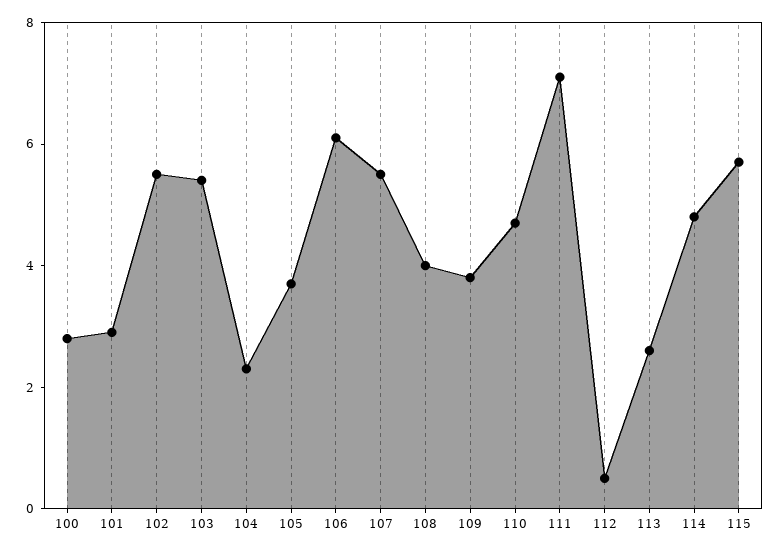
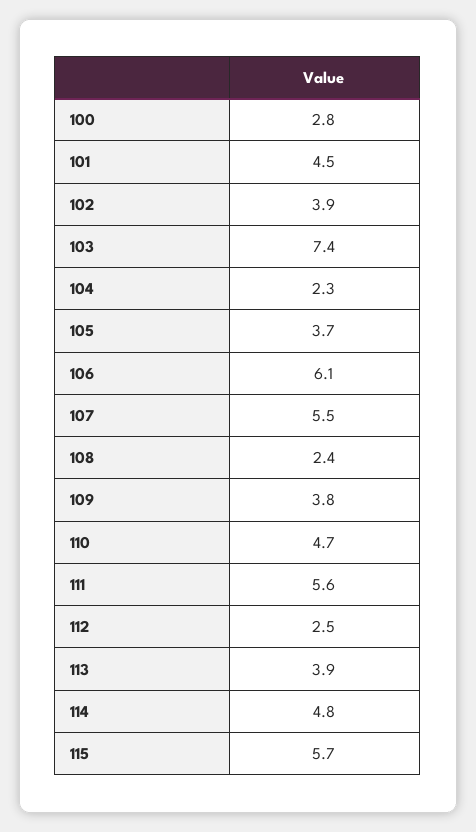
101: 3 -> 4.5
102: 5.5 -> 3.9
103: 5.5 -> 7.4
108: 4 -> 2.4
111: 7 -> 5.6
112: 0.5 -> 2.5
113: 2.5 -> 3.9

